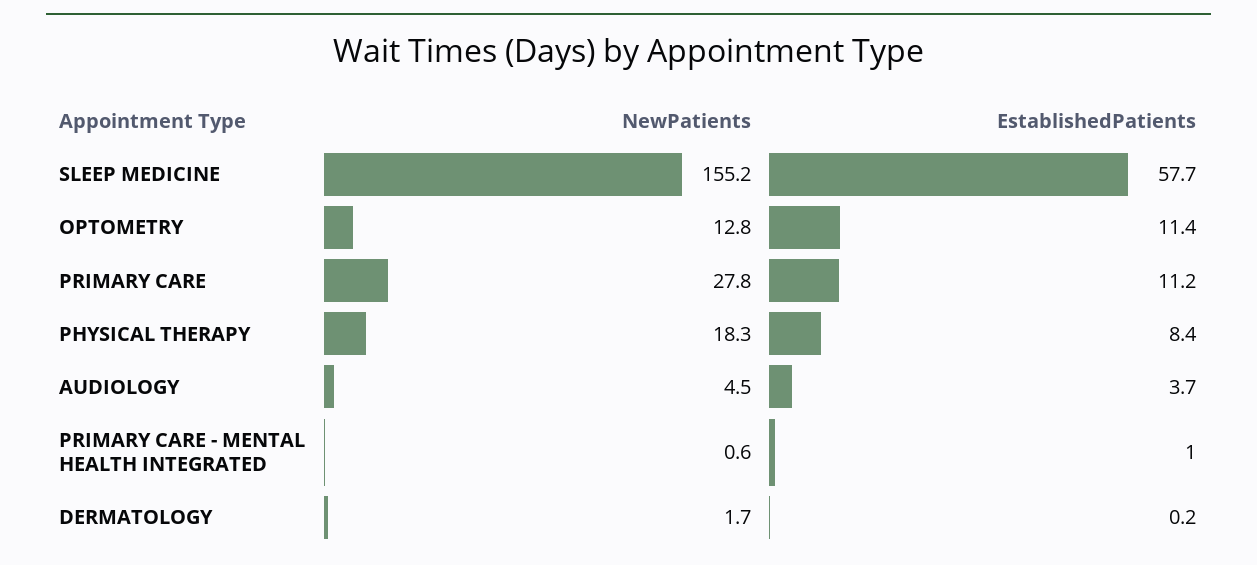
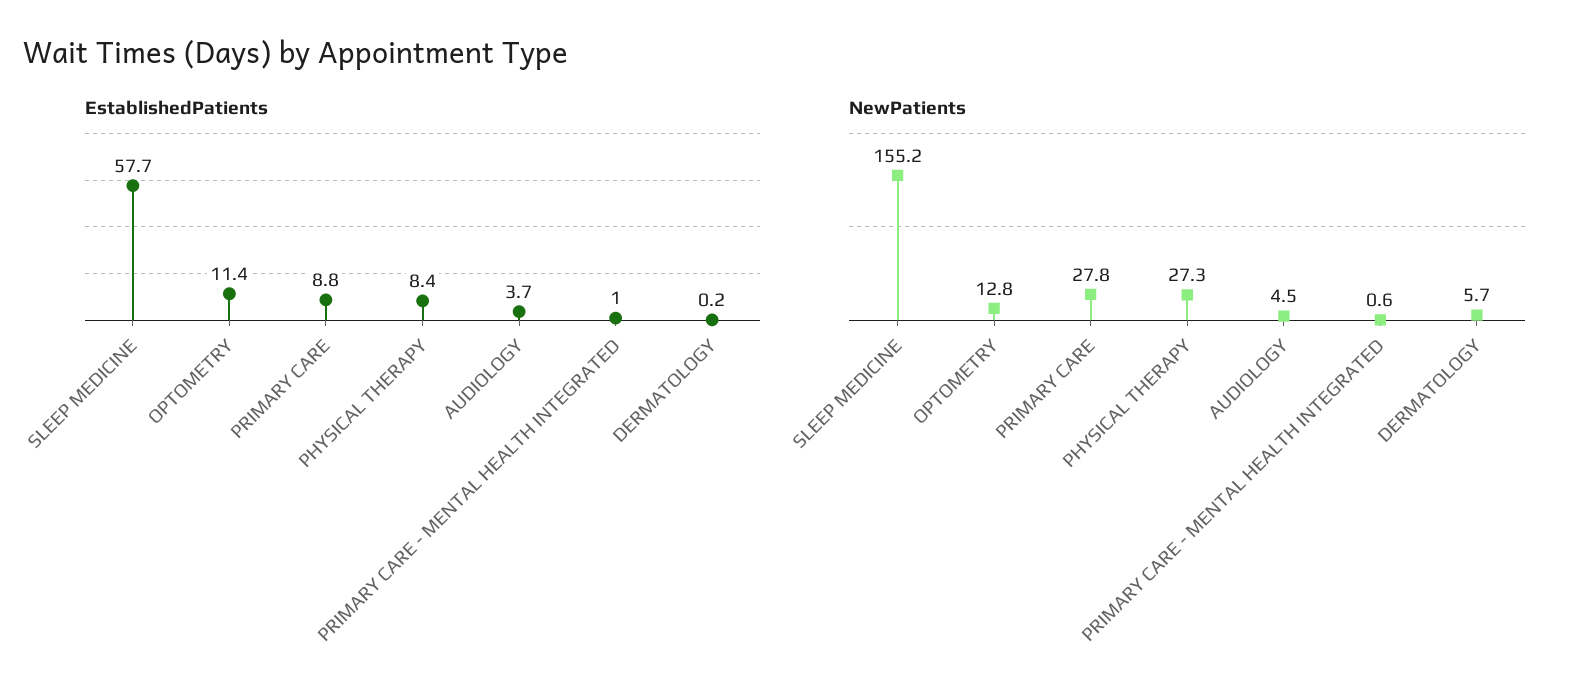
EstablishedPatients, PRIMARY CARE: 11.2 -> 8.8
NewPatients, PHYSICAL THERAPY: 18.3 -> 27.3
NewPatients, DERMATOLOGY: 1.7 -> 5.7

